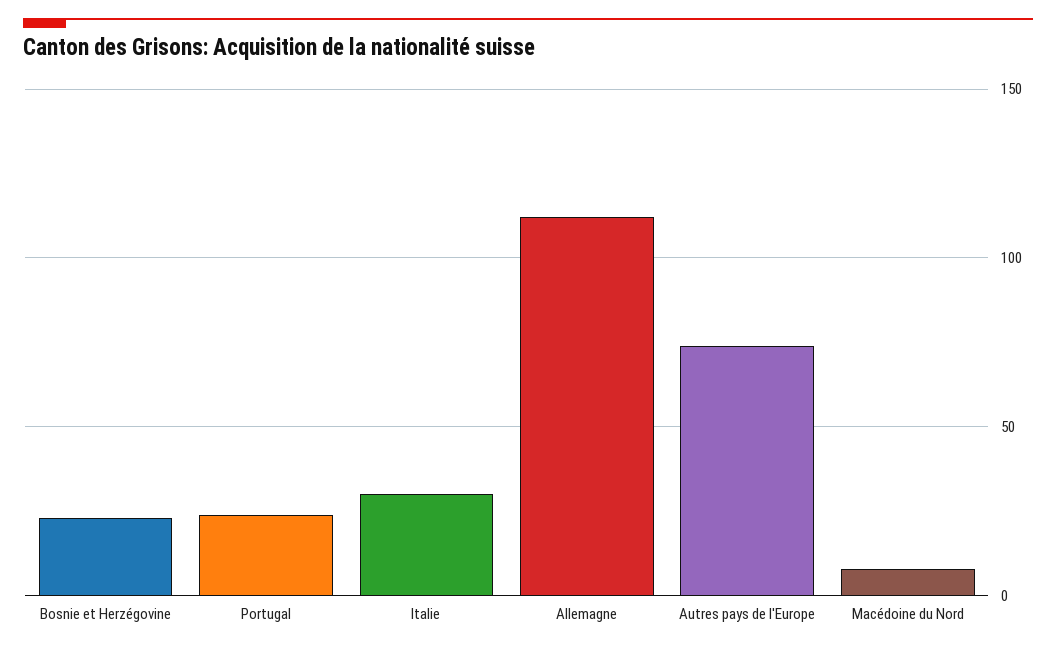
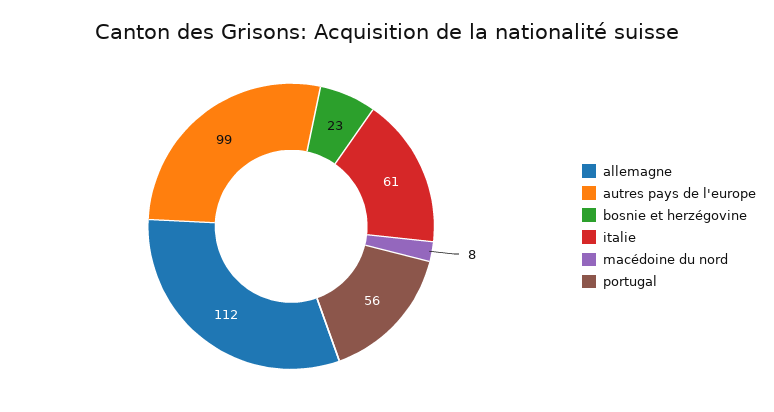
Portugal: 25 -> 56
Italie: 30 -> 61
Autres pays de l'Europe: 75 -> 99

